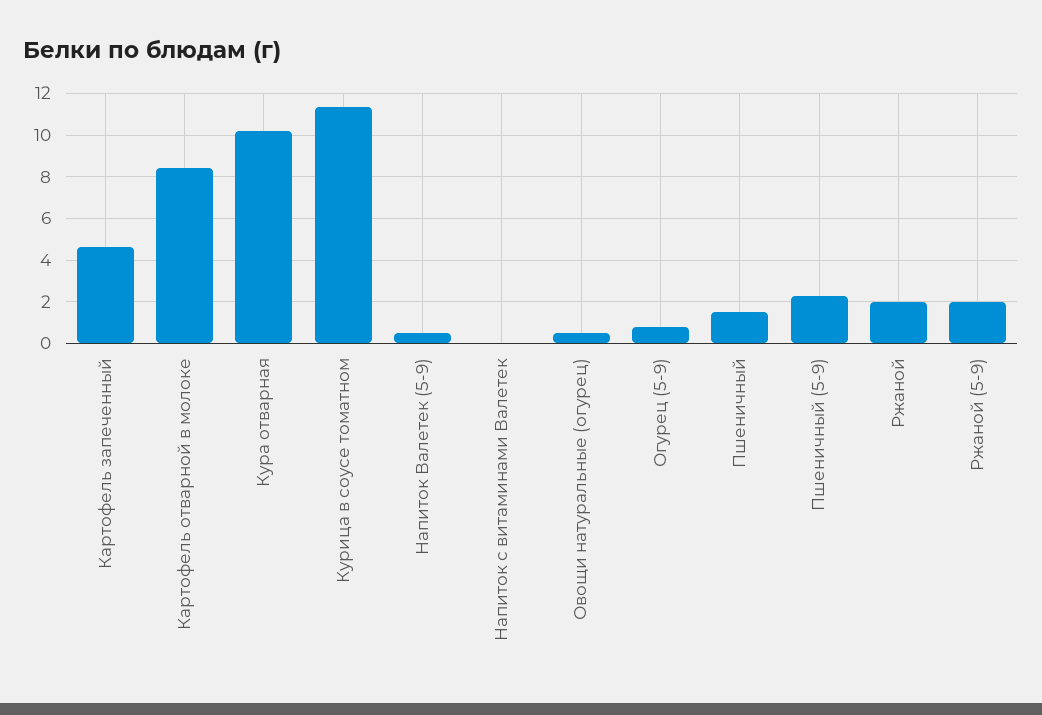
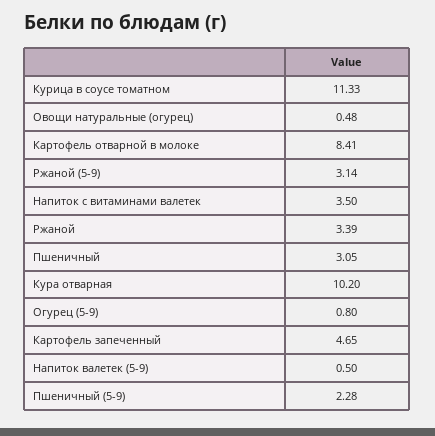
Напиток с витаминами Валетек: 0 -> 3.5
Пшеничный: 1.5 -> 3.05
Ржаной: 2 -> 3.39
Ржаной (5-9): 2 -> 3.14

